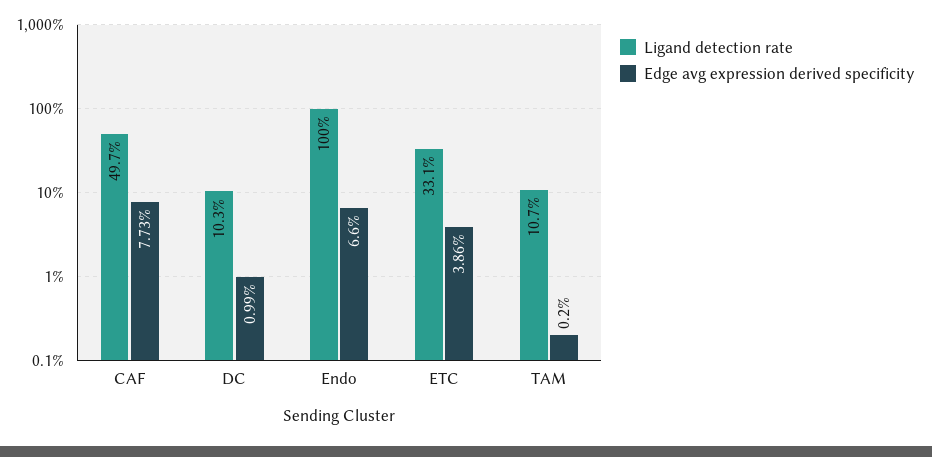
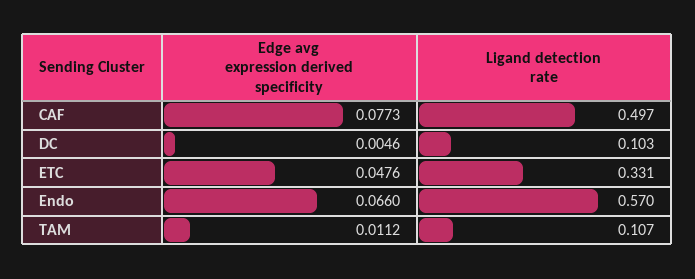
Edge avg expression derived specificity, DC: 0.0099 -> 0.0046
Ligand detection rate, Endo: 1 -> 0.57
Edge avg expression derived specificity, ETC: 0.0386 -> 0.0476
Edge avg expression derived specificity, TAM: 0.002 -> 0.0112

